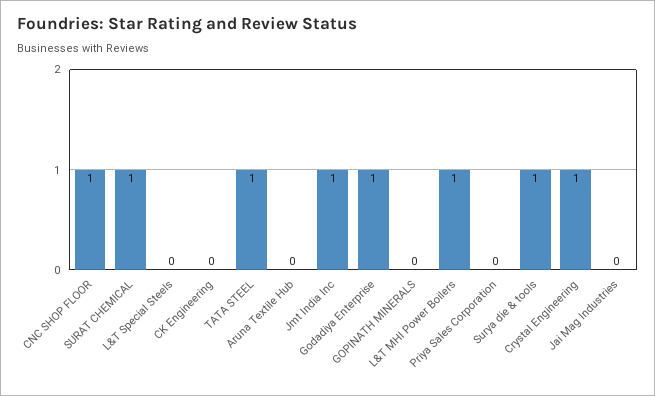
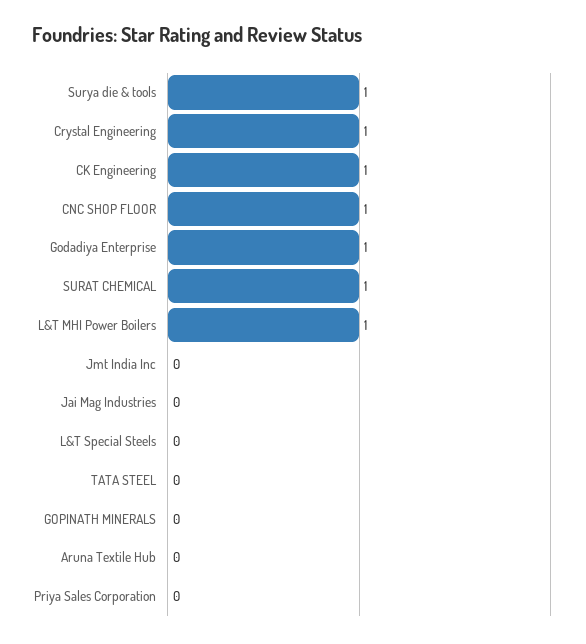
CK Engineering: 0 -> 1
TATA STEEL: 1 -> 0
Jmt India Inc: 1 -> 0

